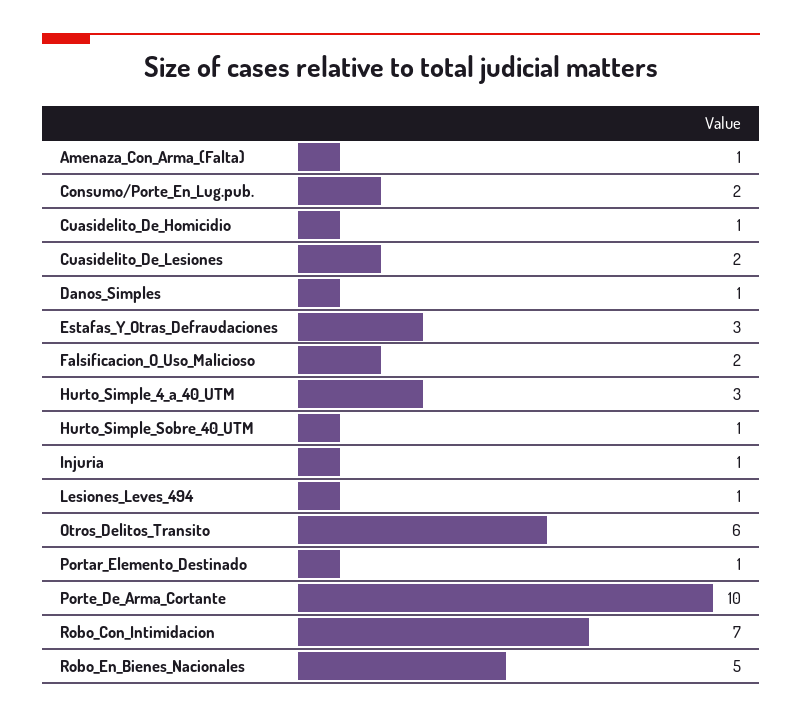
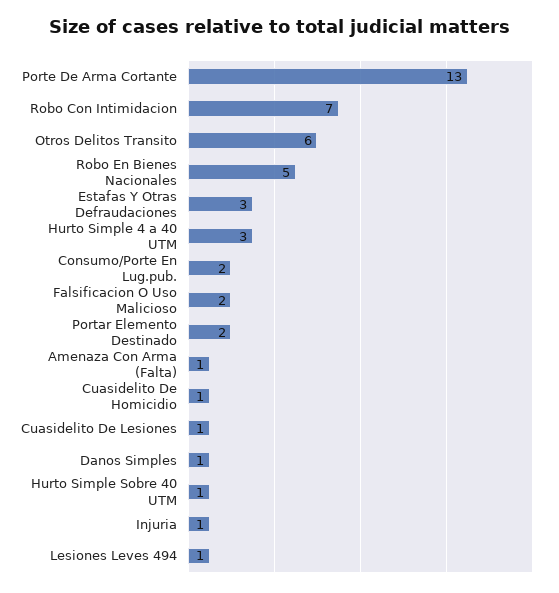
Cuasidelito_De_Lesiones: 2 -> 1
Portar_Elemento_Destinado: 1 -> 2
Porte_De_Arma_Cortante: 10 -> 13

